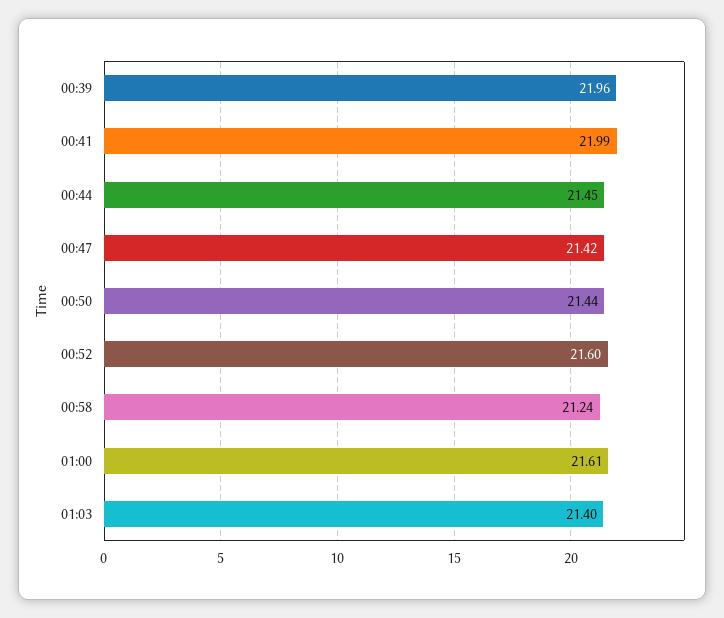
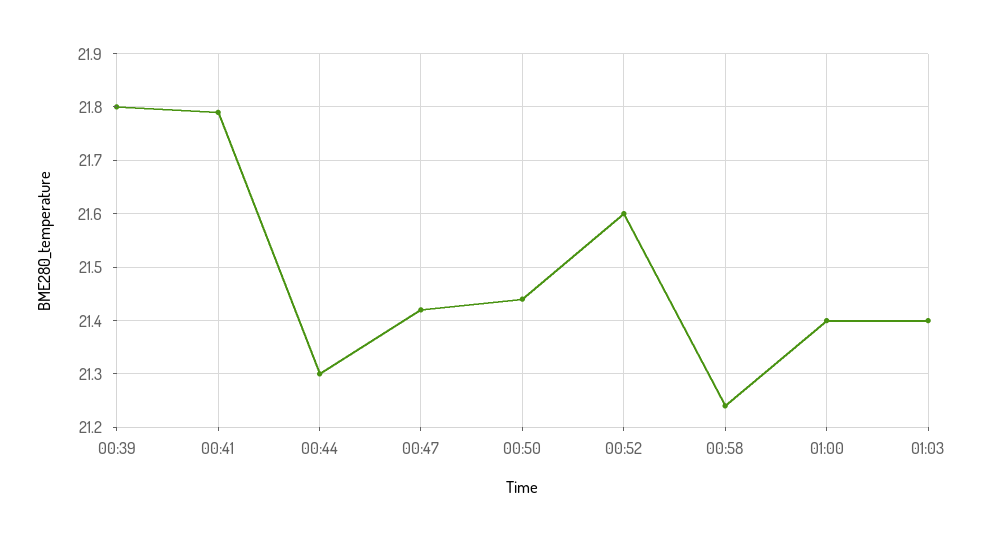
00:39: 21.96 -> 21.8
00:41: 21.99 -> 21.8
00:44: 21.45 -> 21.3
01:00: 21.61 -> 21.4

